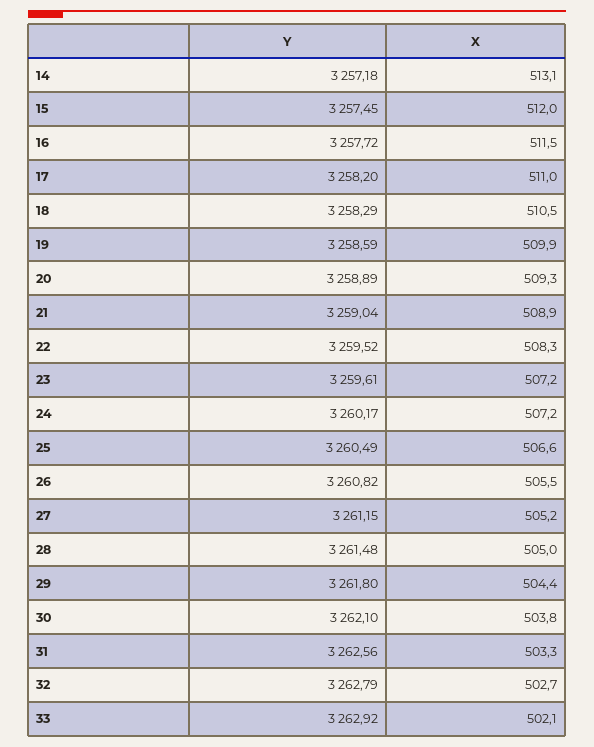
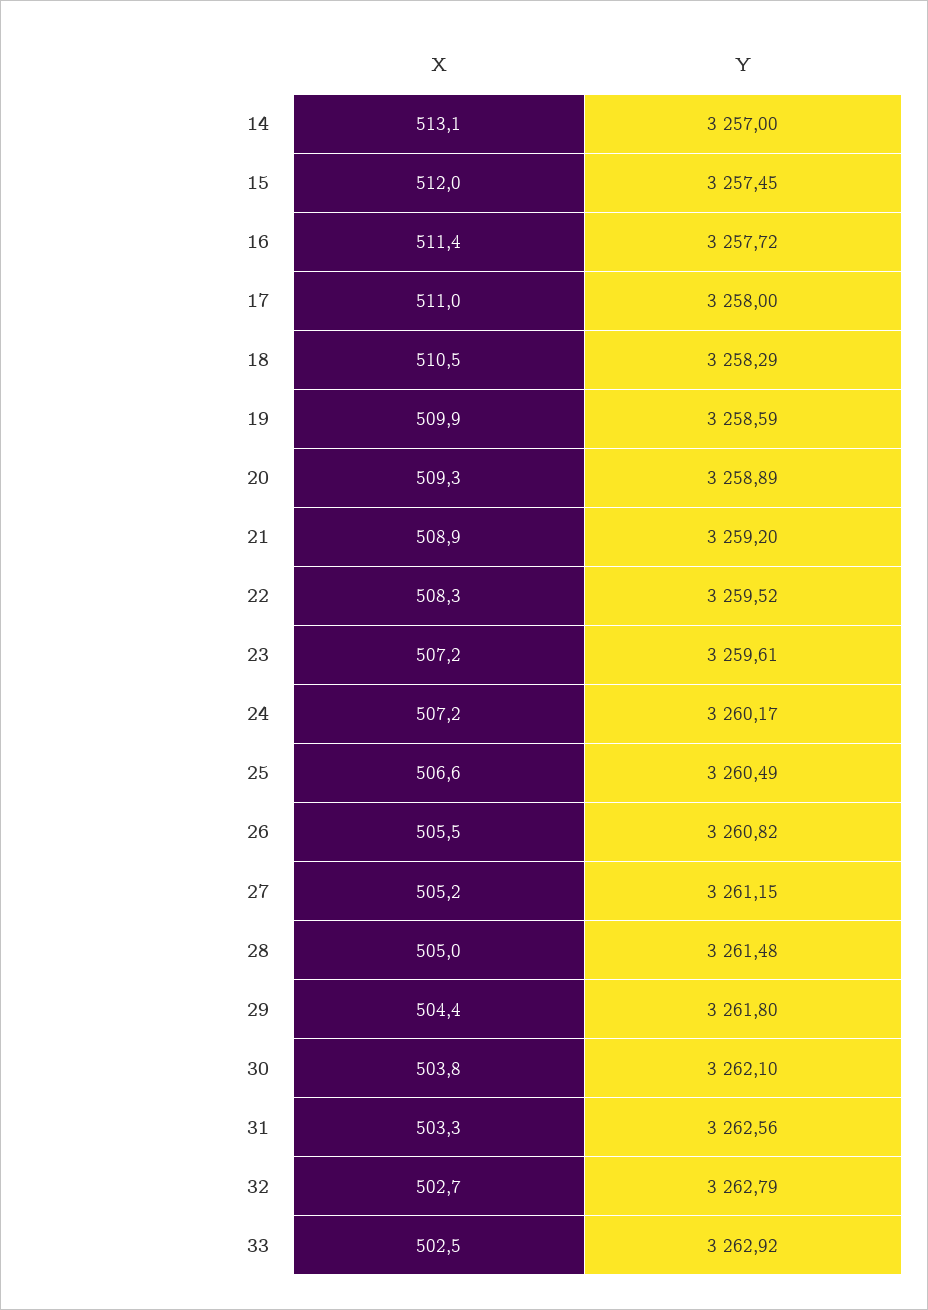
Y, 14: 3257.18 -> 3257
X, 16: 511.5 -> 511.4
Y, 17: 3258.2 -> 3258
Y, 21: 3259.04 -> 3259.2
X, 33: 502.1 -> 502.5

